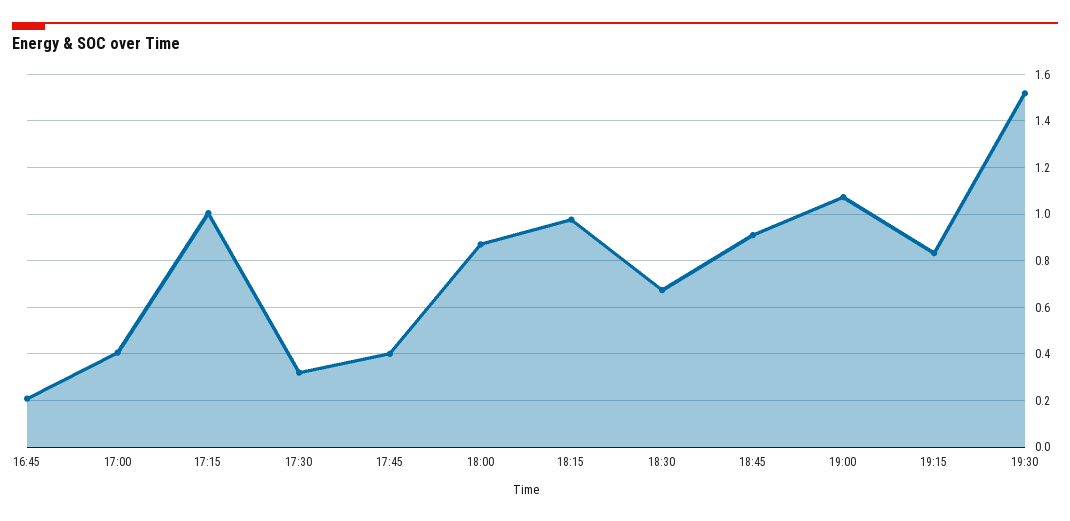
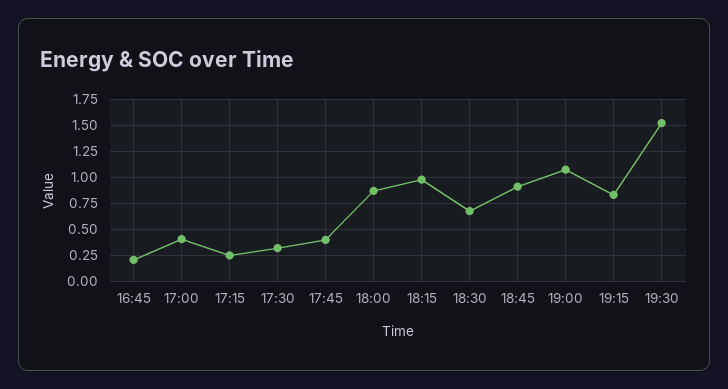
17:15: 1 -> 0.25

